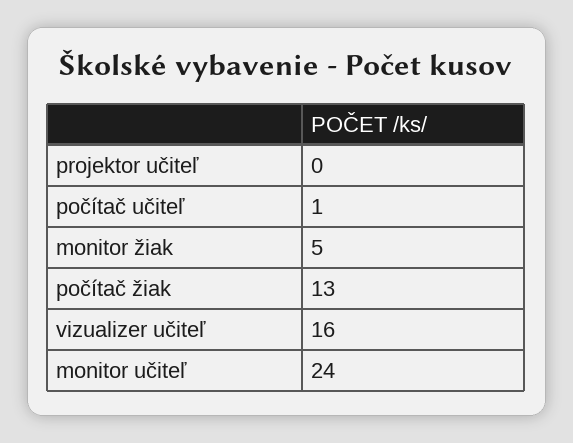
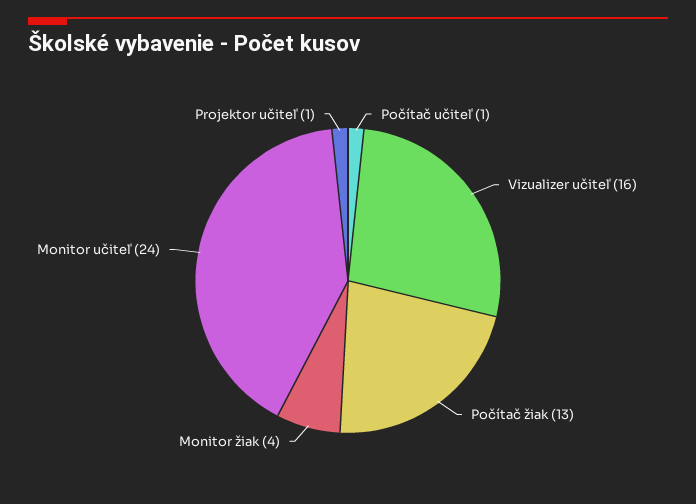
projektor učiteľ: 0 -> 1
monitor žiak: 5 -> 4

